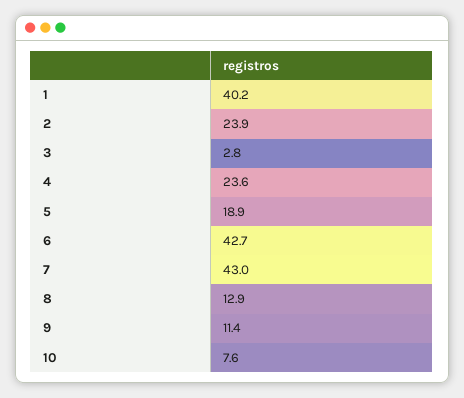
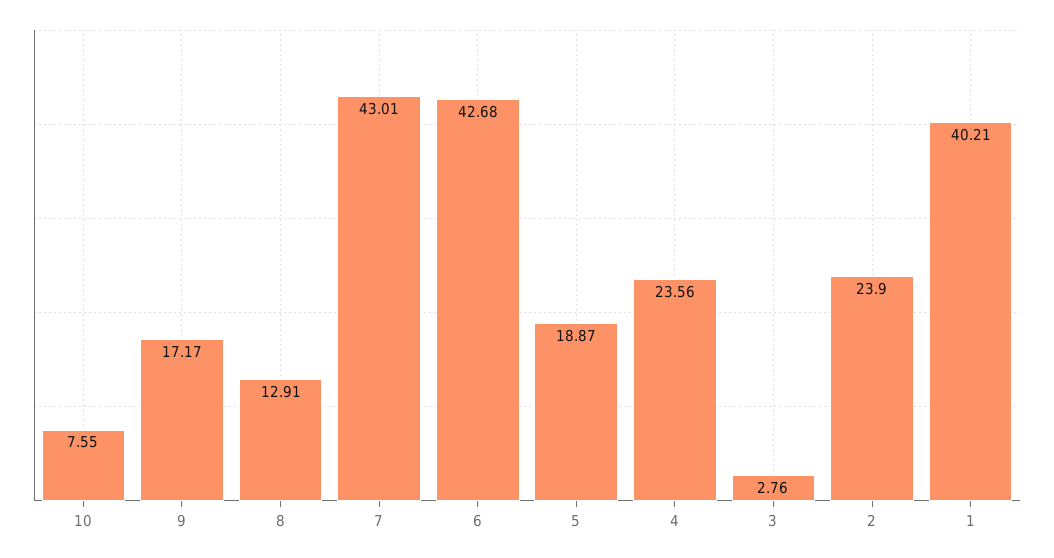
9: 11.4 -> 17.17

